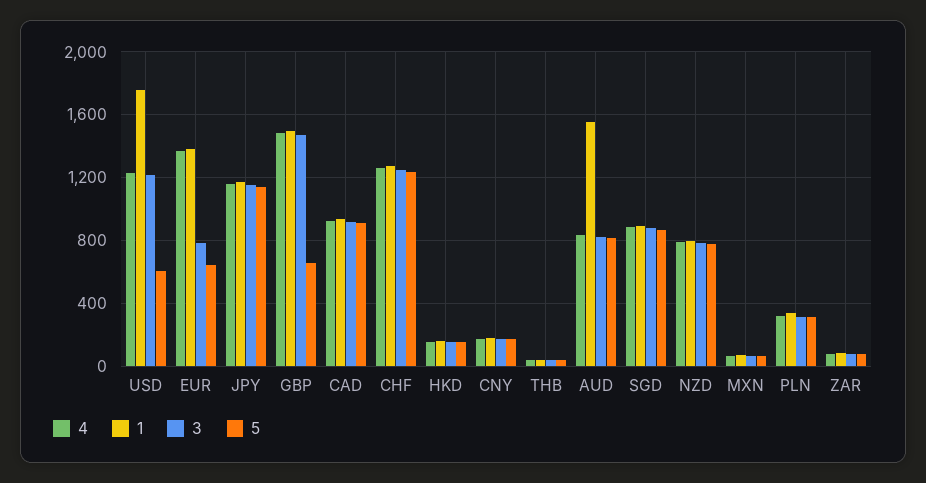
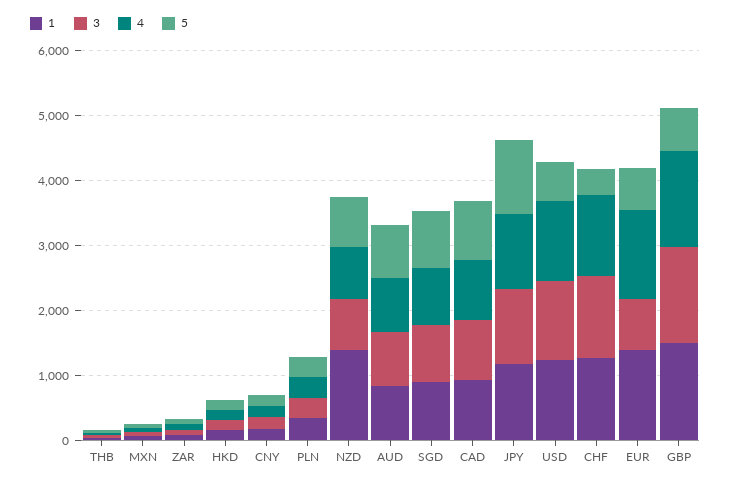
1, USD: 1750 -> 1200
5, CHF: 1250 -> 400
1, AUD: 1550 -> 800
1, NZD: 800 -> 1400

